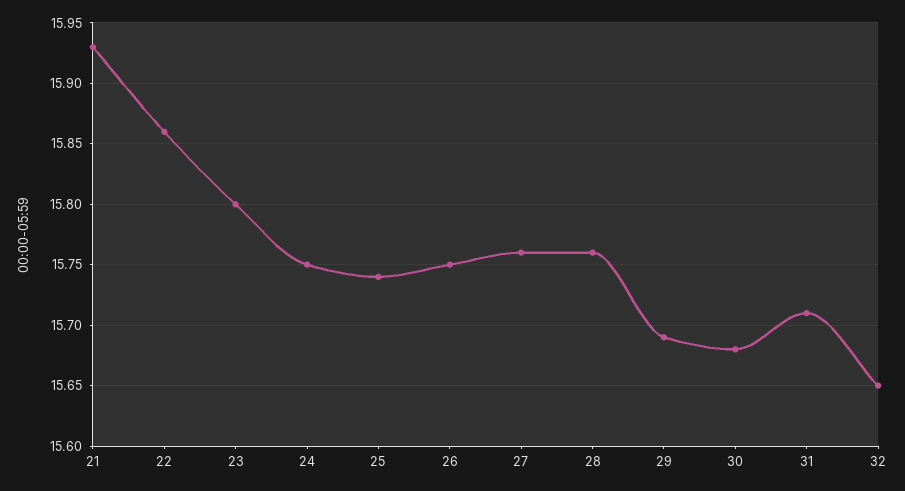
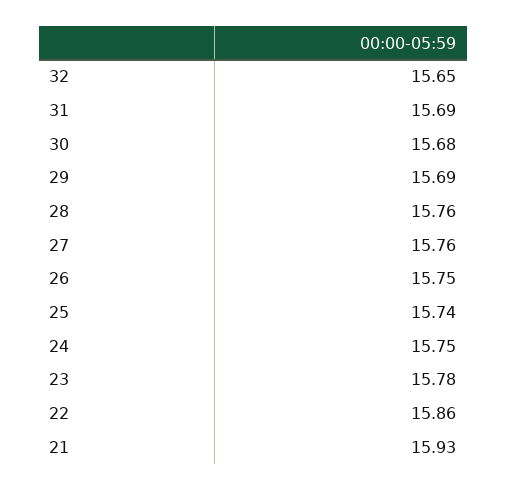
23: 15.8 -> 15.78
31: 15.71 -> 15.69

